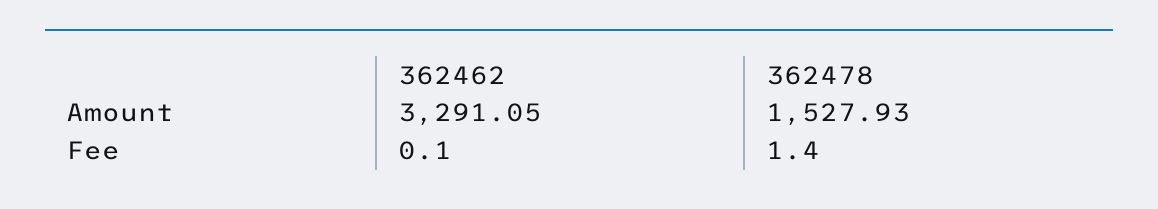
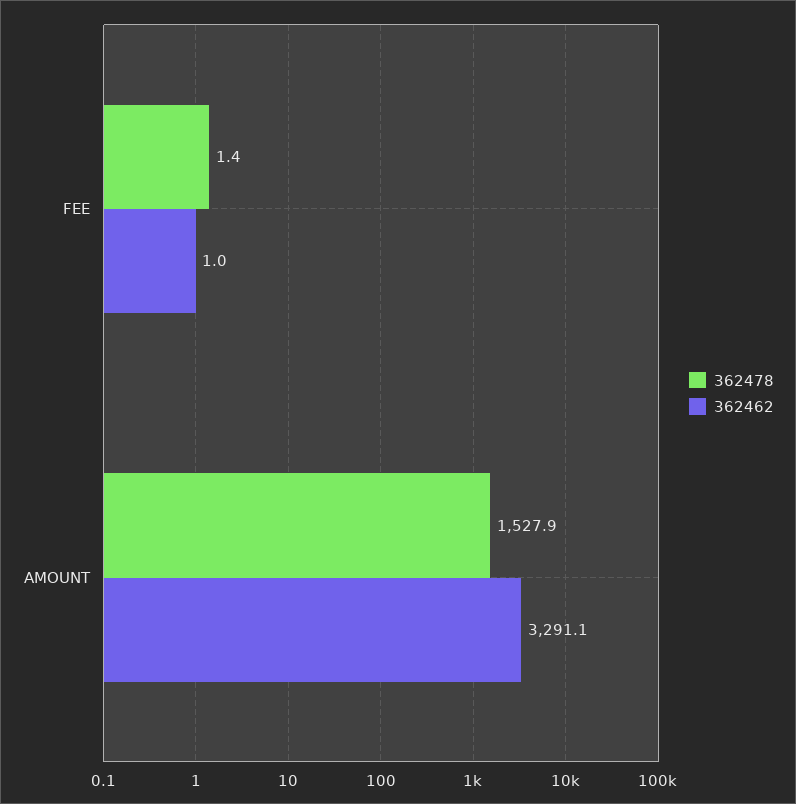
362462, Fee: 0.1 -> 1

